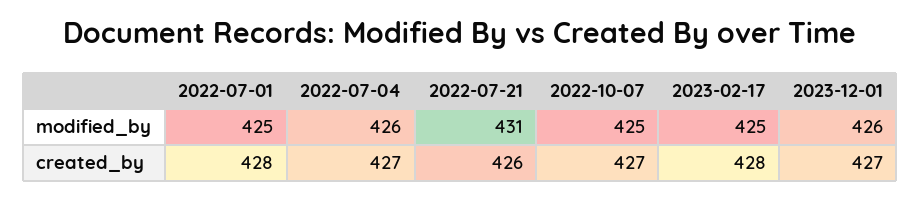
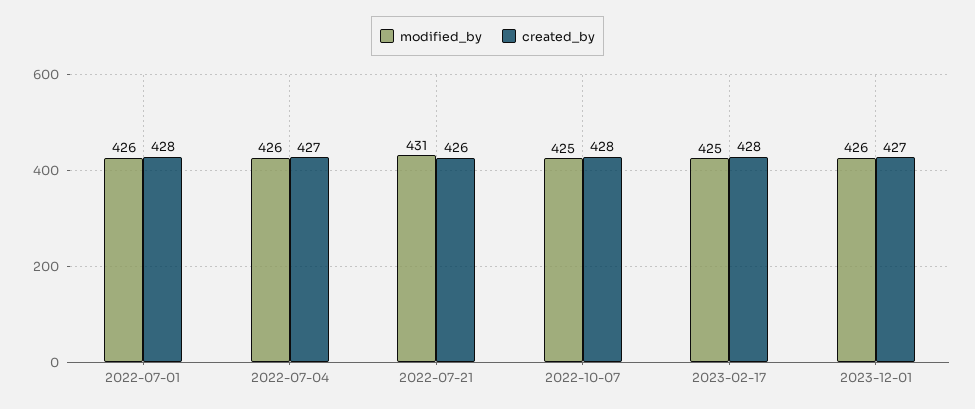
modified_by, 2022-07-01: 425 -> 426
created_by, 2022-10-07: 427 -> 428

